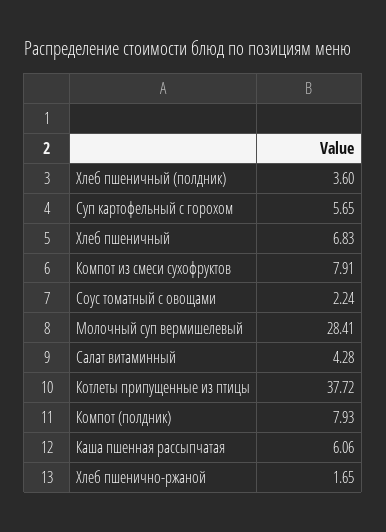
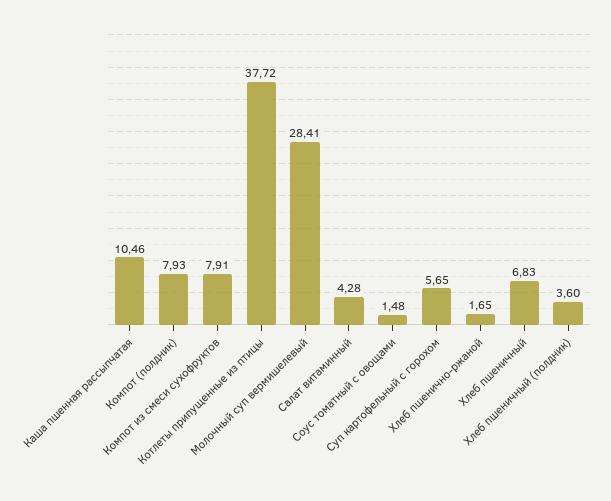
Соус томатный с овощами: 2.24 -> 1.48
Каша пшенная рассыпчатая: 6.06 -> 10.46

